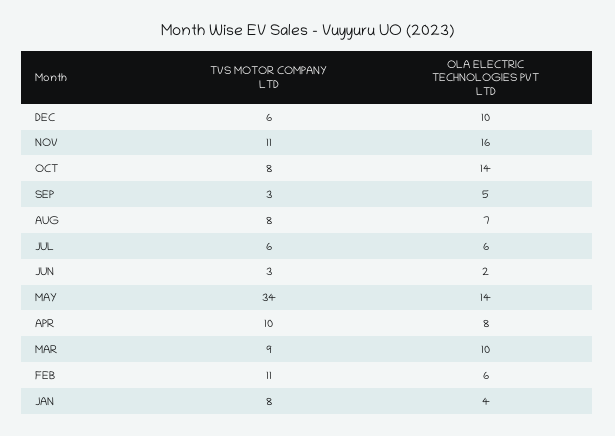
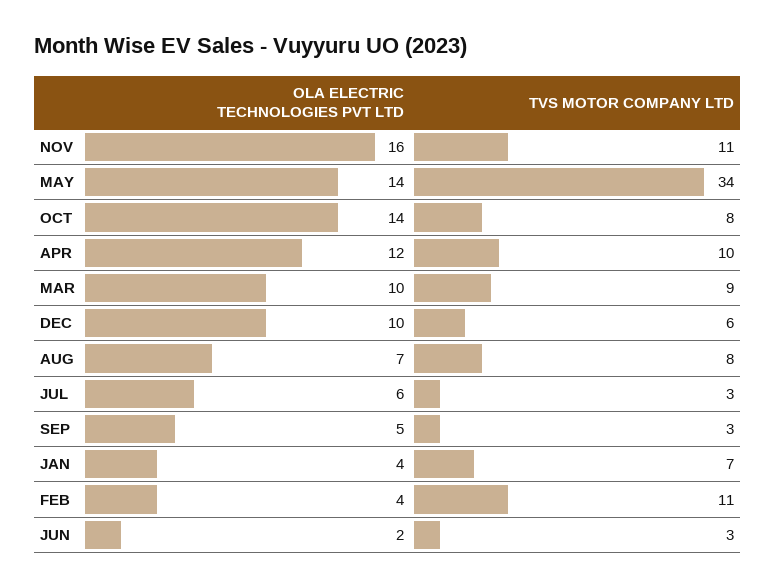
TVS MOTOR COMPANY LTD, JUL: 6 -> 3
OLA ELECTRIC TECHNOLOGIES PVT LTD, APR: 8 -> 12
OLA ELECTRIC TECHNOLOGIES PVT LTD, FEB: 6 -> 4
TVS MOTOR COMPANY LTD, JAN: 8 -> 7

